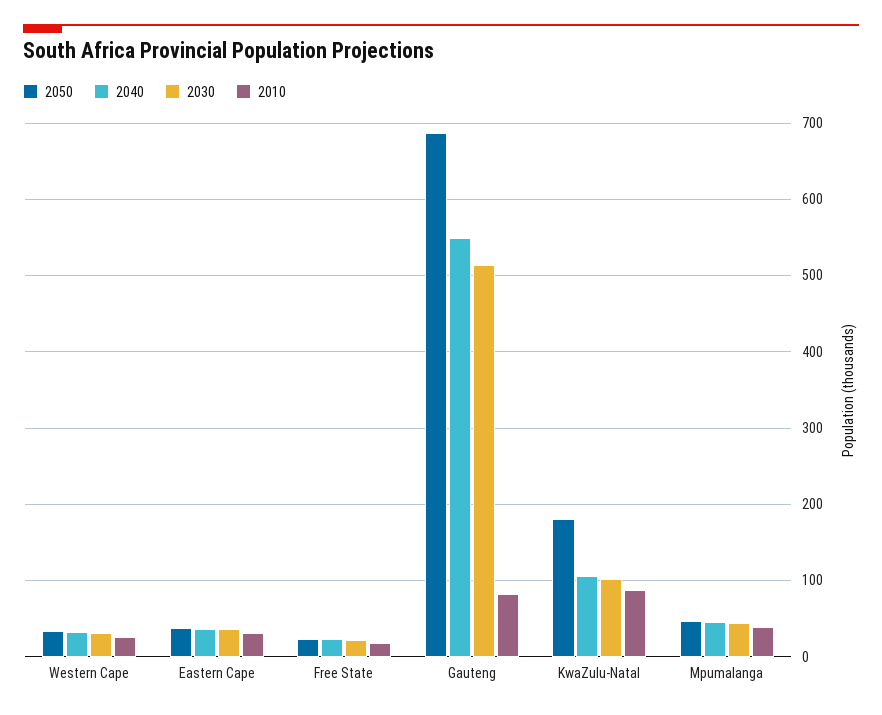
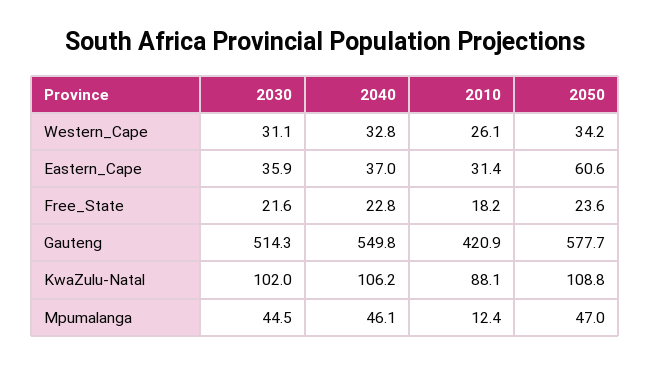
2050, Eastern Cape: 40 -> 60.6
2050, Gauteng: 690 -> 577.7
2010, Gauteng: 80 -> 420.9
2050, KwaZulu-Natal: 180 -> 108.8
2010, Mpumalanga: 40 -> 12.4

